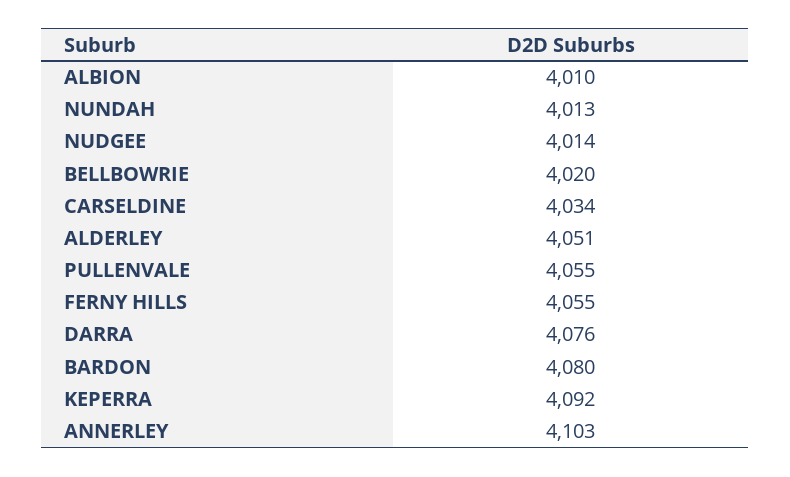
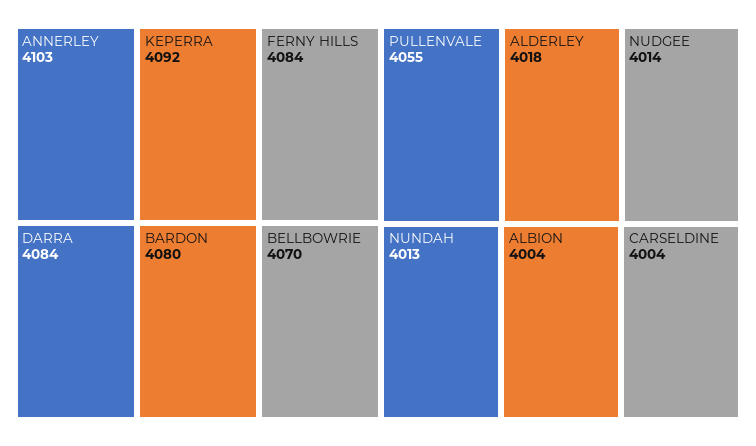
ALBION: 4010 -> 4004
BELLBOWRIE: 4020 -> 4070
CARSELDINE: 4034 -> 4004
ALDERLEY: 4051 -> 4018
FERNY HILLS: 4055 -> 4084
DARRA: 4076 -> 4084

